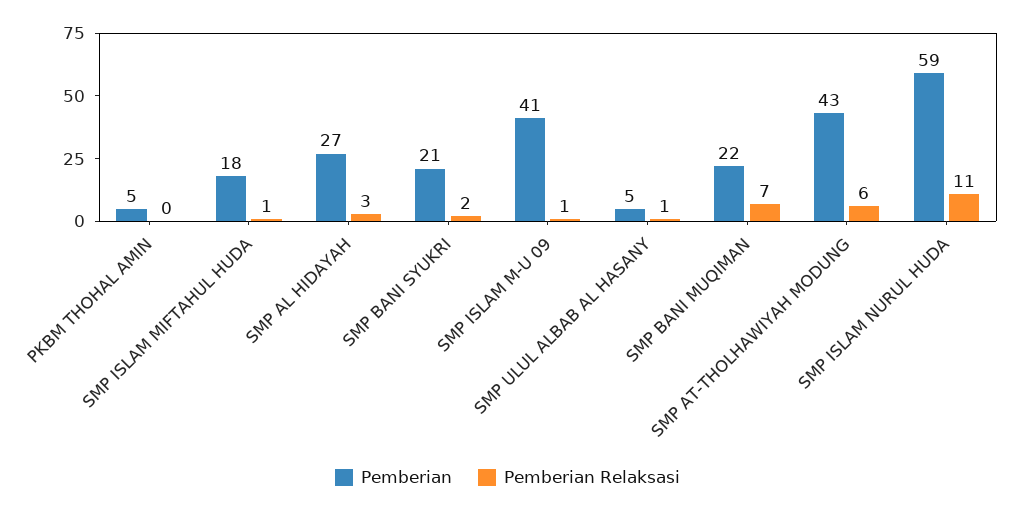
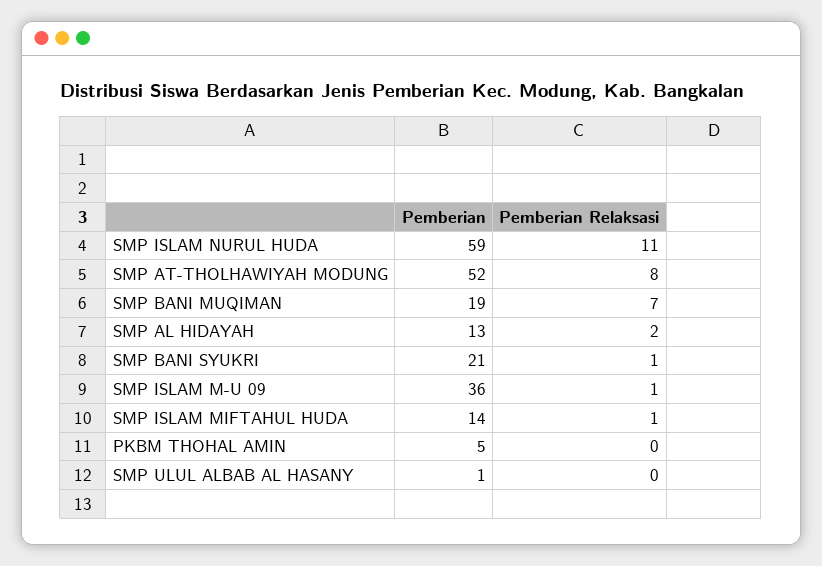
Pemberian, SMP ISLAM MIFTAHUL HUDA: 18 -> 14
Pemberian, SMP AL HIDAYAH: 27 -> 13
Pemberian Relaksasi, SMP AL HIDAYAH: 3 -> 2
Pemberian Relaksasi, SMP BANI SYUKRI: 2 -> 1
Pemberian, SMP ISLAM M-U 09: 41 -> 36
Pemberian, SMP ULUL ALBAB AL HASANY: 5 -> 1
Pemberian Relaksasi, SMP ULUL ALBAB AL HASANY: 1 -> 0
Pemberian, SMP BANI MUQIMAN: 22 -> 19
Pemberian, SMP AT-THOLHAWIYAH MODUNG: 43 -> 52
Pemberian Relaksasi, SMP AT-THOLHAWIYAH MODUNG: 6 -> 8

